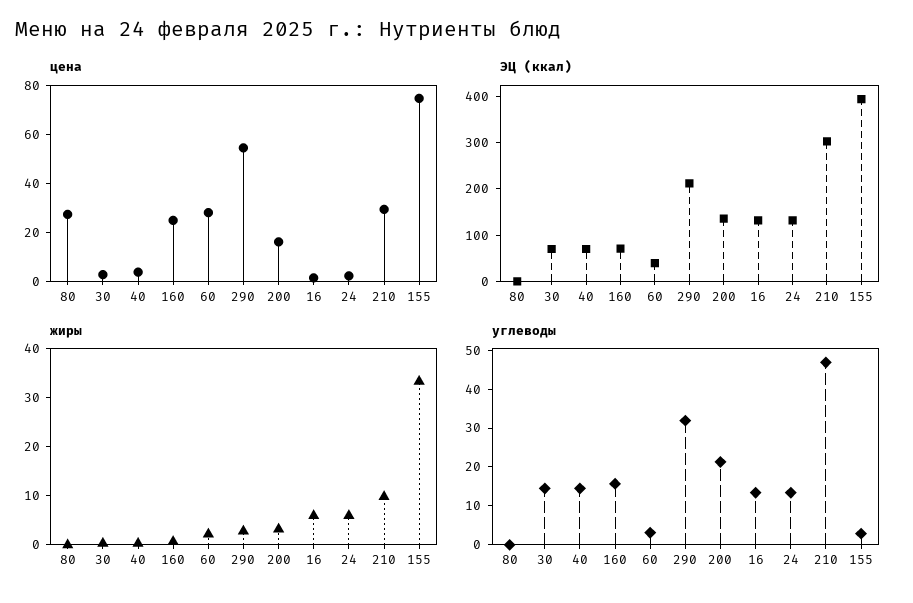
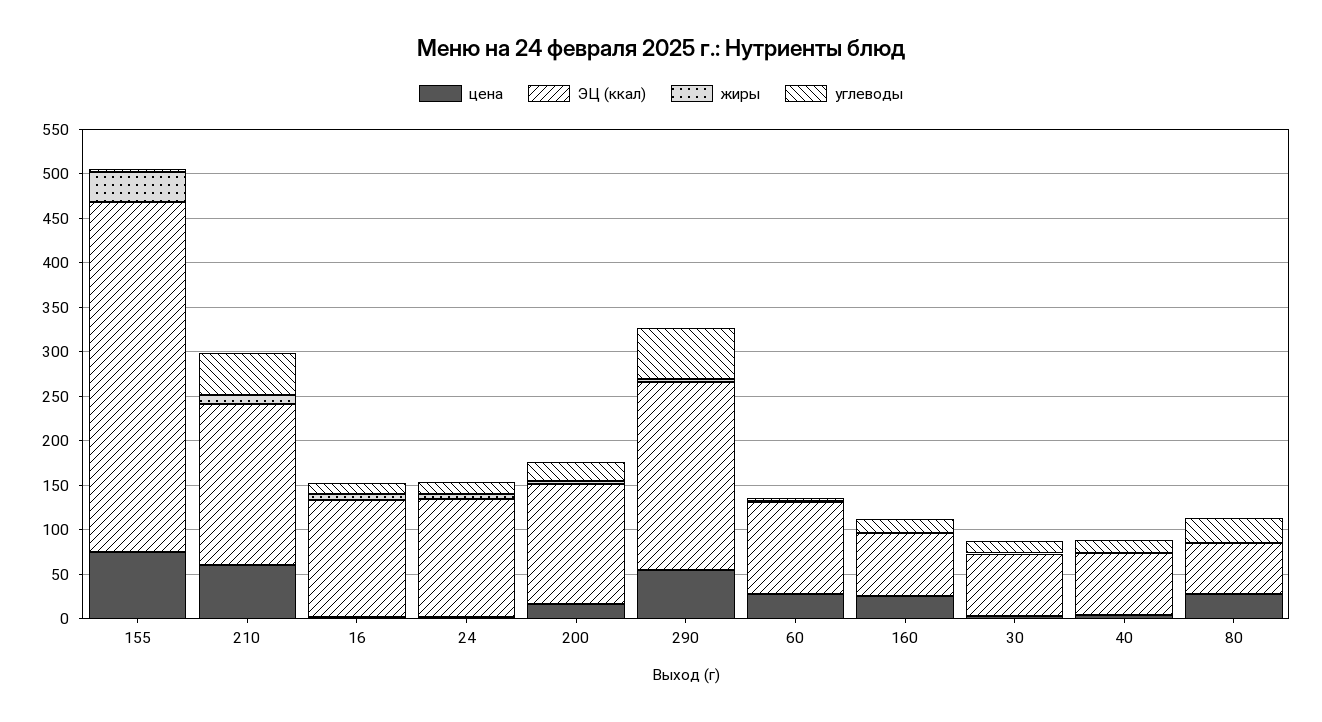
цена, 210: 30 -> 60
ЭЦ (ккал), 80: 0 -> 60
ЭЦ (ккал), 60: 40 -> 100
ЭЦ (ккал), 210: 300 -> 180
углеводы, 80: 0 -> 30
углеводы, 290: 32.5 -> 60

